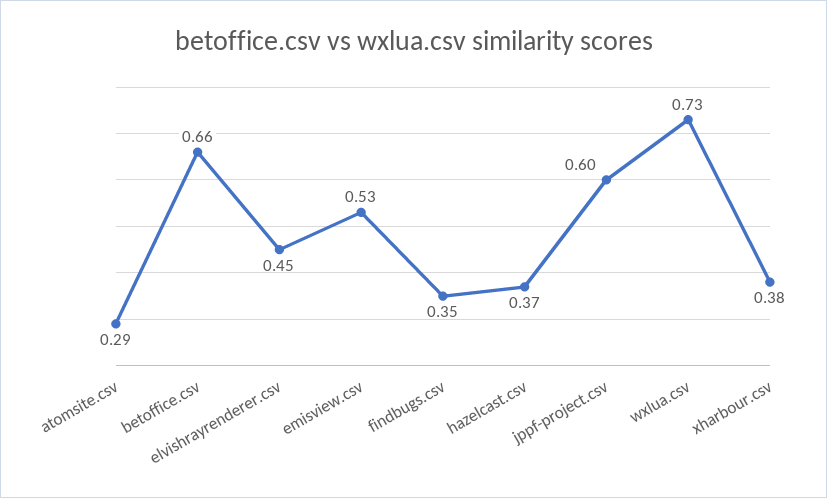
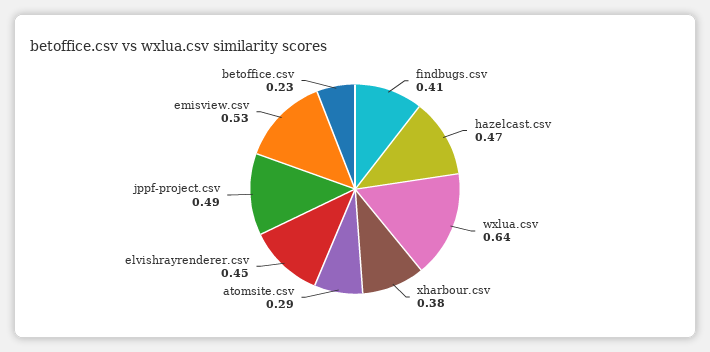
betoffice.csv: 0.66 -> 0.23
findbugs.csv: 0.35 -> 0.41
hazelcast.csv: 0.37 -> 0.47
jppf-project.csv: 0.6 -> 0.49
wxlua.csv: 0.73 -> 0.64

